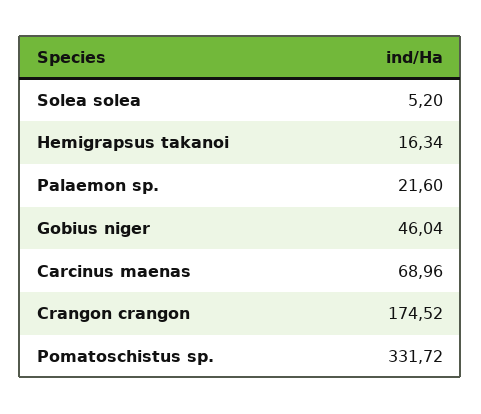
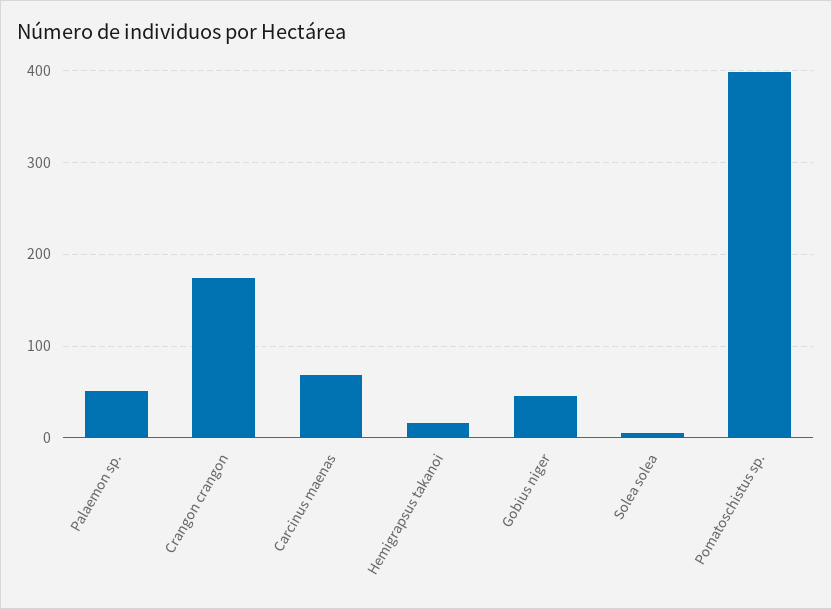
Palaemon sp.: 21.6 -> 50
Pomatoschistus sp.: 331.72 -> 400

